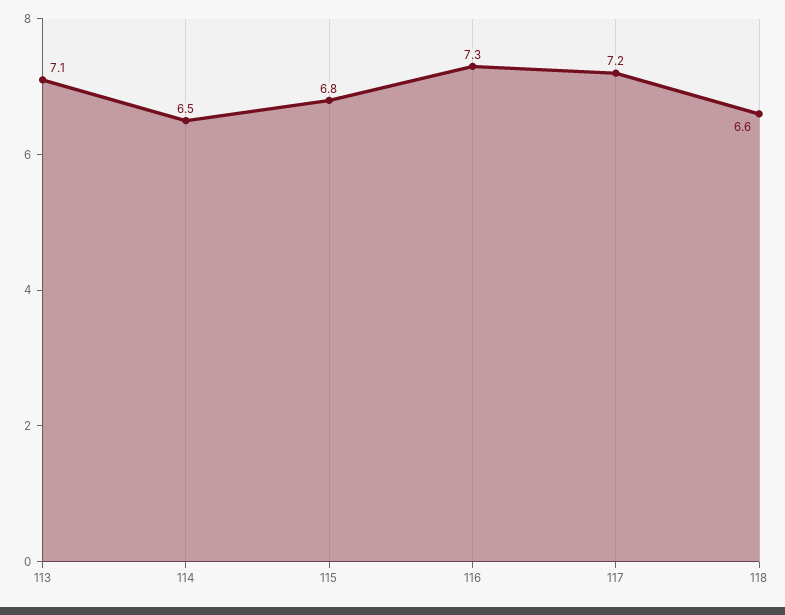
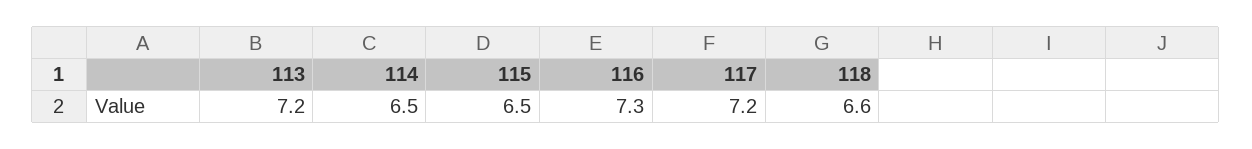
113: 7.1 -> 7.2
115: 6.8 -> 6.5

